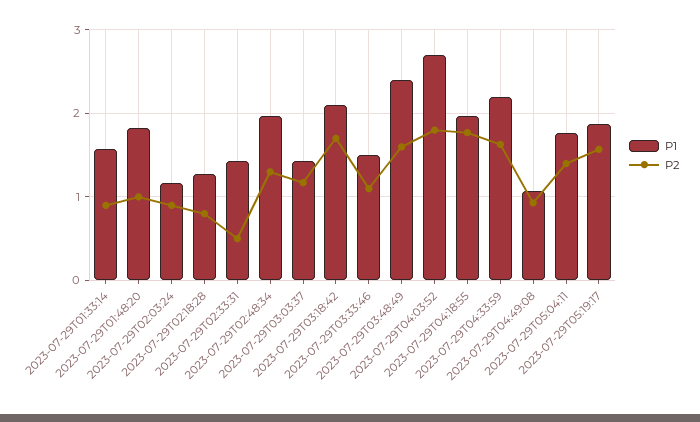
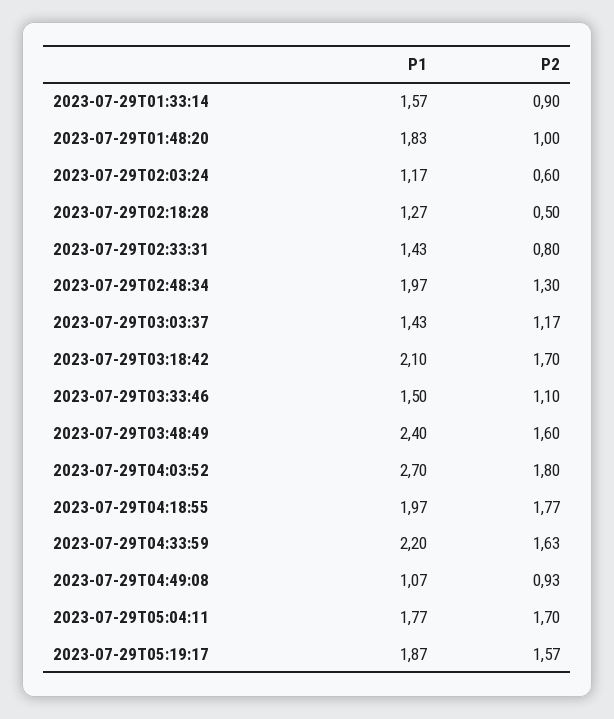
P2, 2023-07-29T02:03:24: 0.9 -> 0.6
P2, 2023-07-29T02:18:28: 0.8 -> 0.5
P2, 2023-07-29T02:33:31: 0.5 -> 0.8
P2, 2023-07-29T05:04:11: 1.4 -> 1.7

